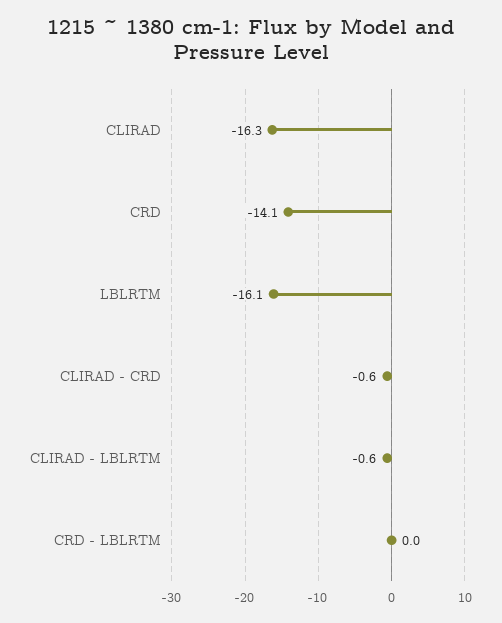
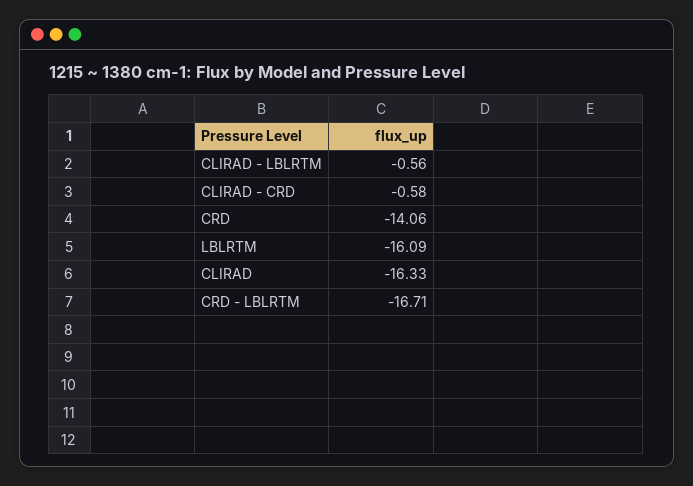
CRD - LBLRTM: 0 -> -16.71

